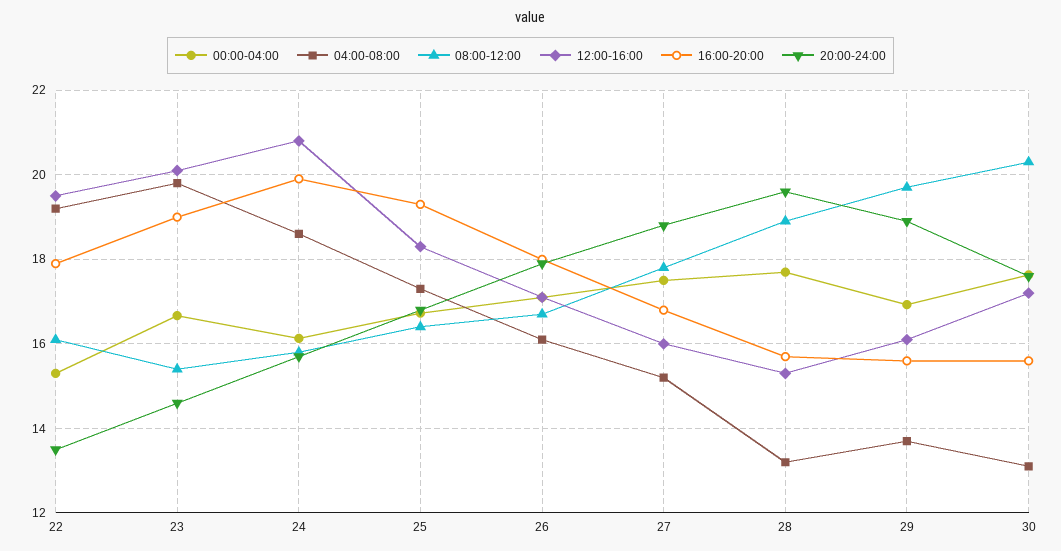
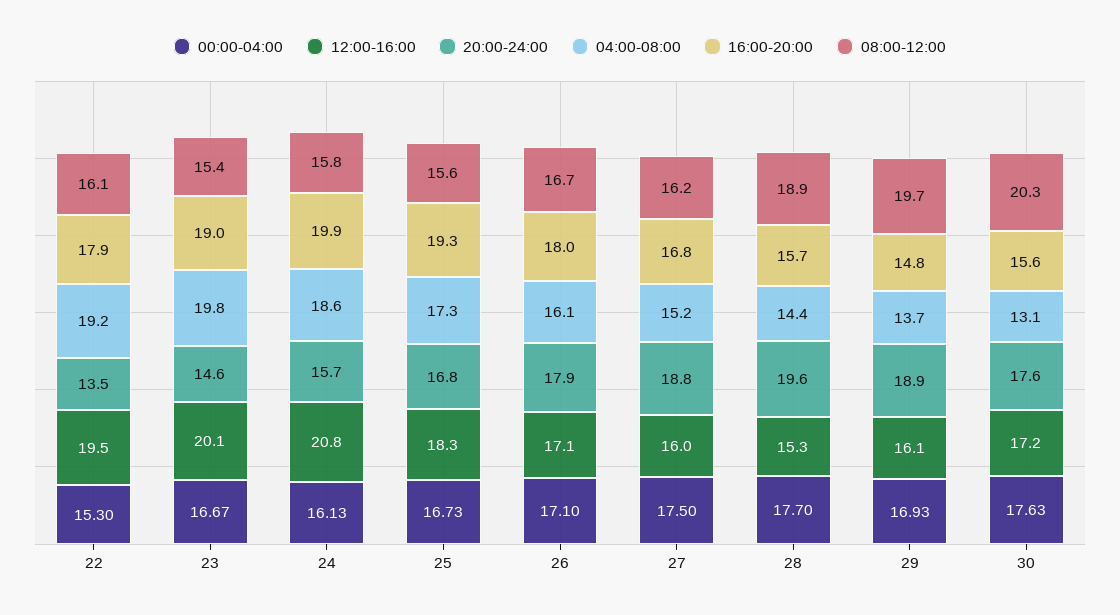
08:00-12:00, 25: 16.4 -> 15.6
08:00-12:00, 27: 17.8 -> 16.2
04:00-08:00, 28: 13.2 -> 14.4
16:00-20:00, 29: 15.6 -> 14.8

